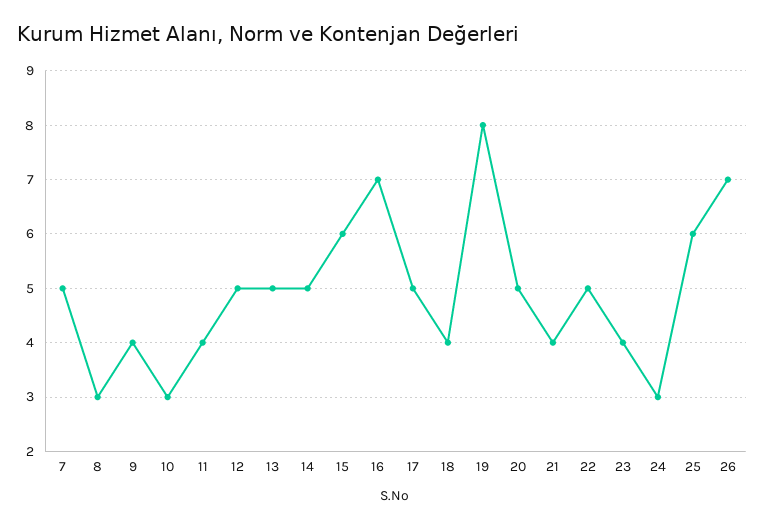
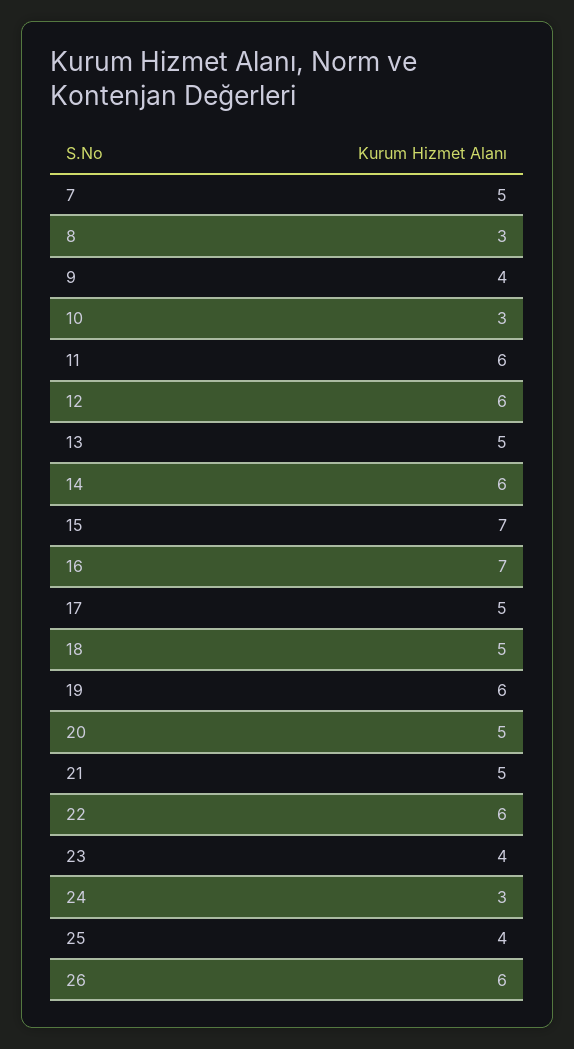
11: 4 -> 6
12: 5 -> 6
14: 5 -> 6
15: 6 -> 7
18: 4 -> 5
19: 8 -> 6
21: 4 -> 5
22: 5 -> 6
25: 6 -> 4
26: 7 -> 6

